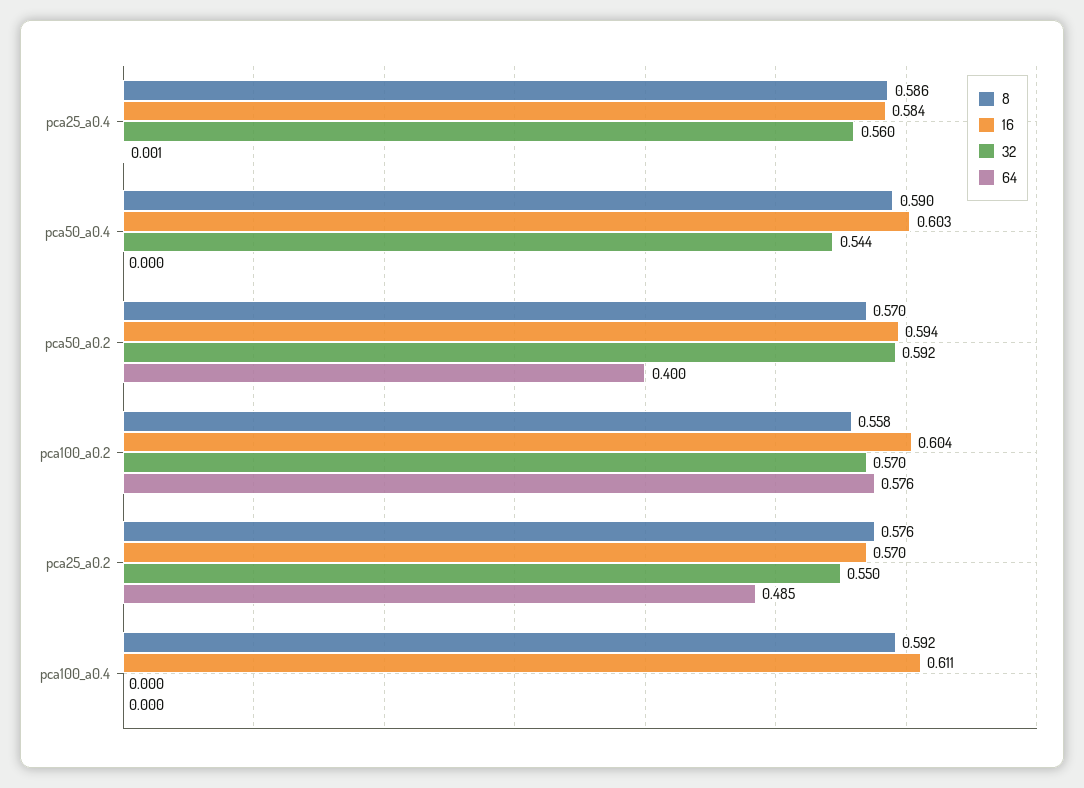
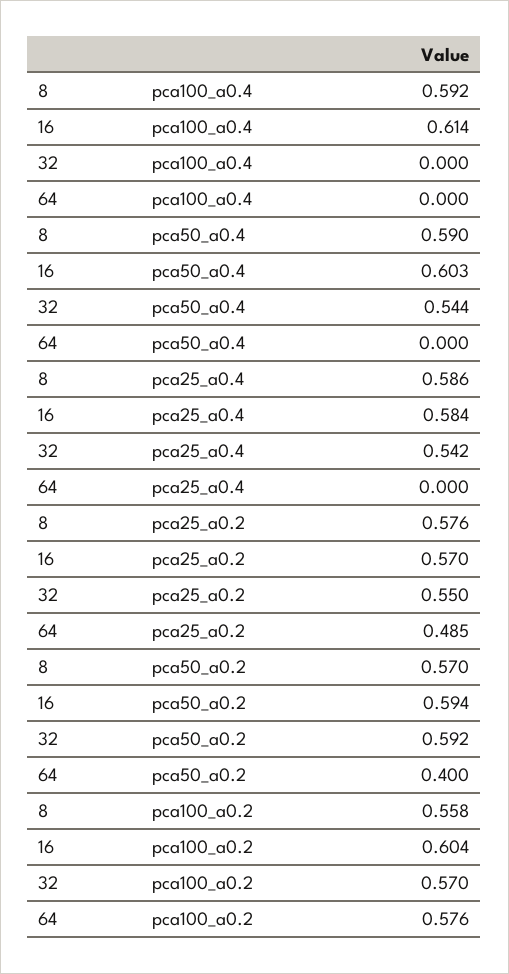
32, pca25_a0.4: 0.56 -> 0.542
64, pca25_a0.4: 0.001 -> 0
16, pca100_a0.4: 0.611 -> 0.614

